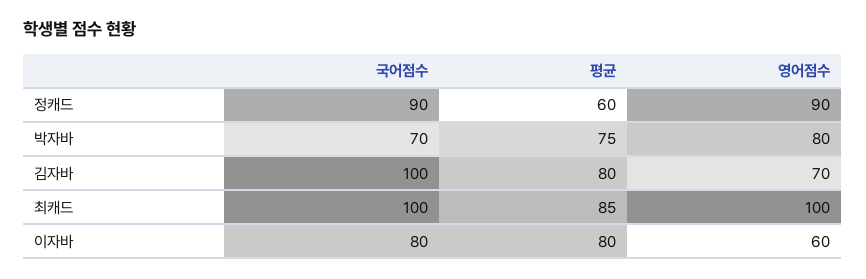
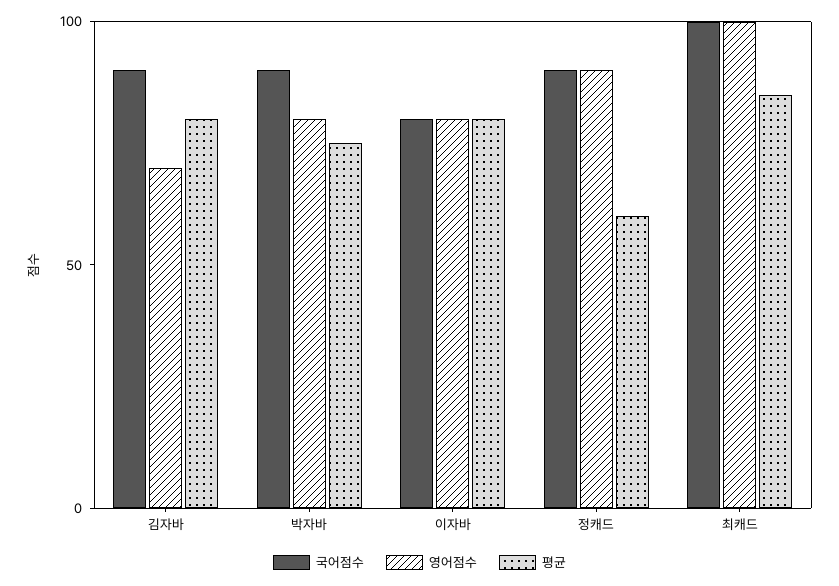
국어점수, 박자바: 70 -> 90
국어점수, 김자바: 100 -> 90
영어점수, 이자바: 60 -> 80

